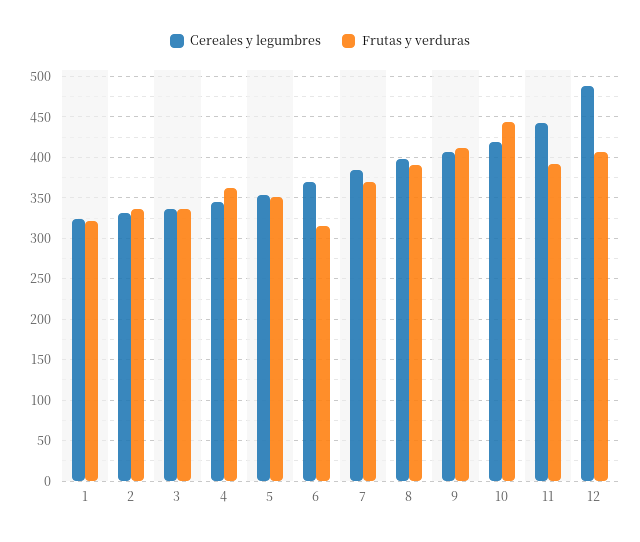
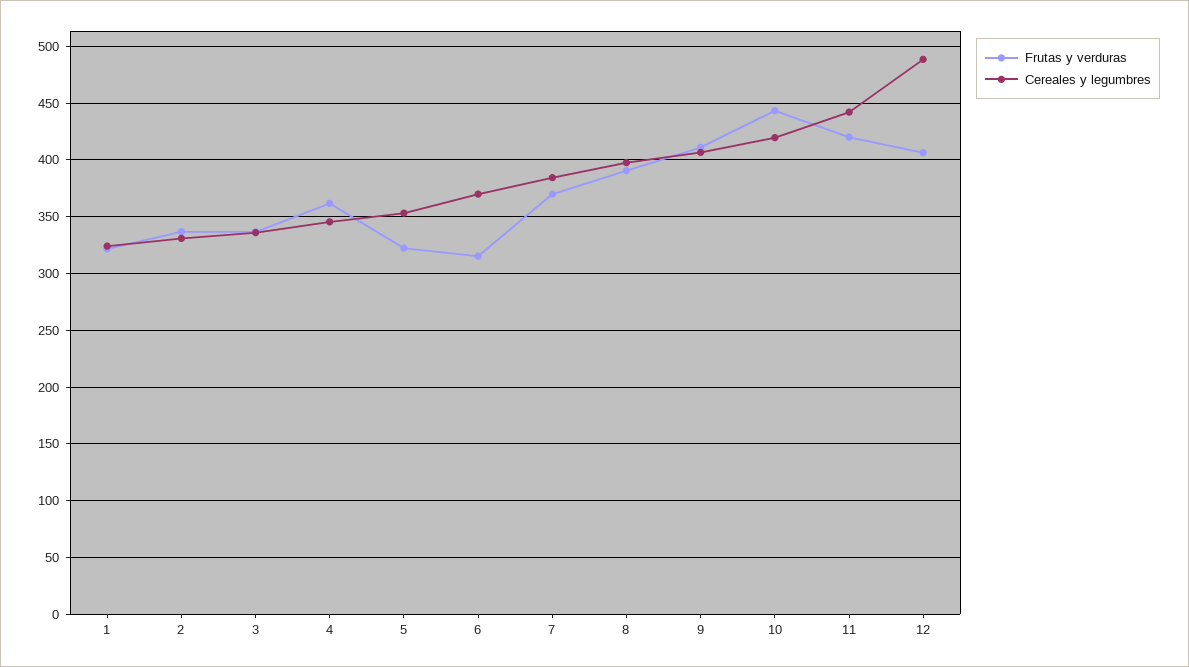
Frutas y verduras, 5: 350 -> 320
Frutas y verduras, 11: 390 -> 420

